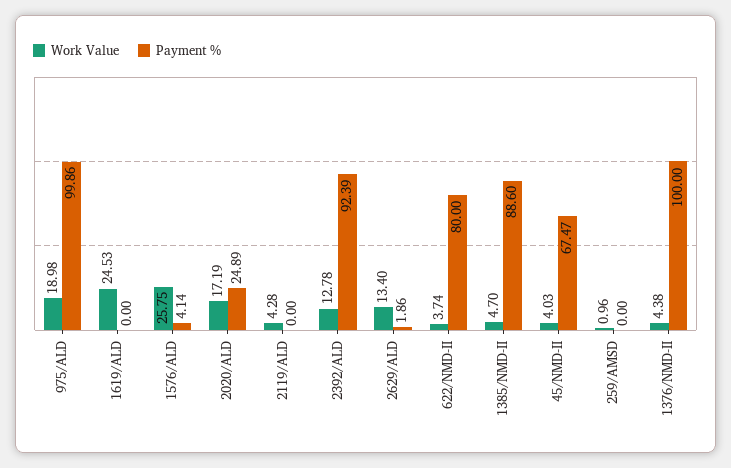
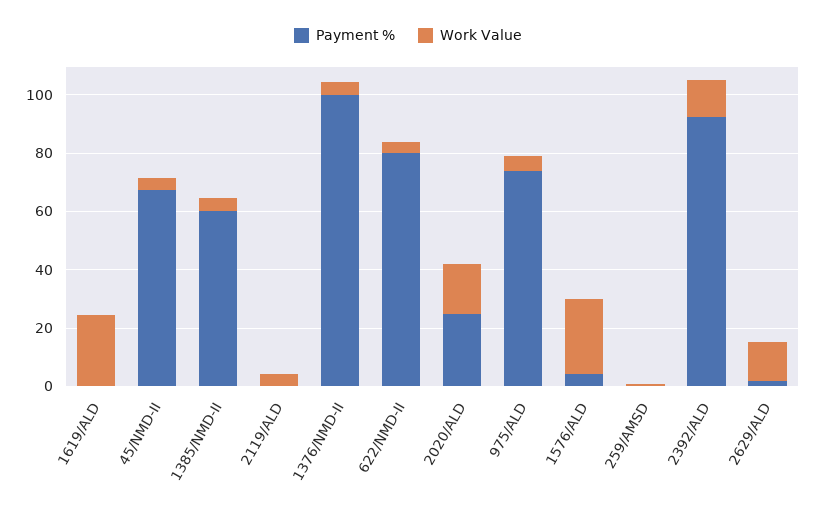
Work Value, 975/ALD: 18.98 -> 5
Payment %, 975/ALD: 99.86 -> 75
Payment %, 1385/NMD-II: 88.6 -> 60

